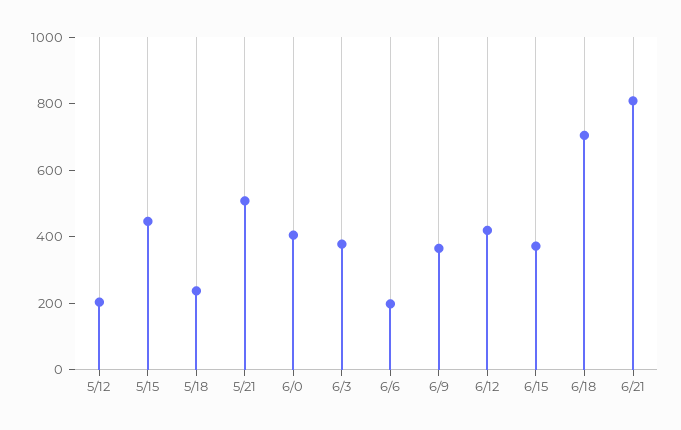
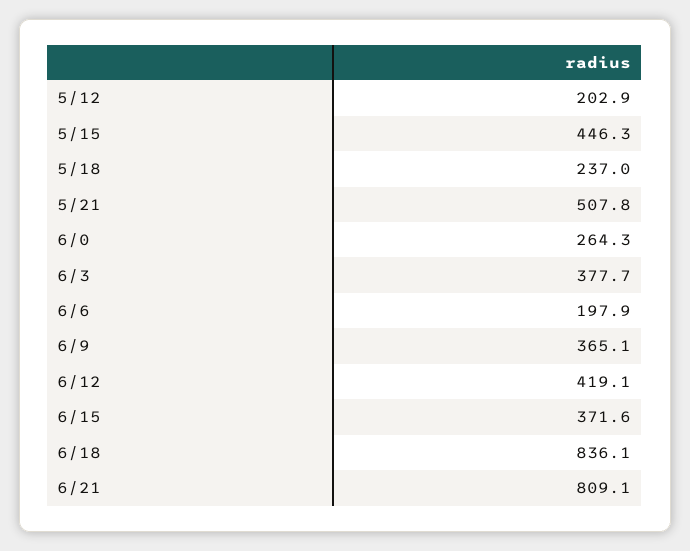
6/0: 400 -> 264.3
6/18: 700 -> 836.1

